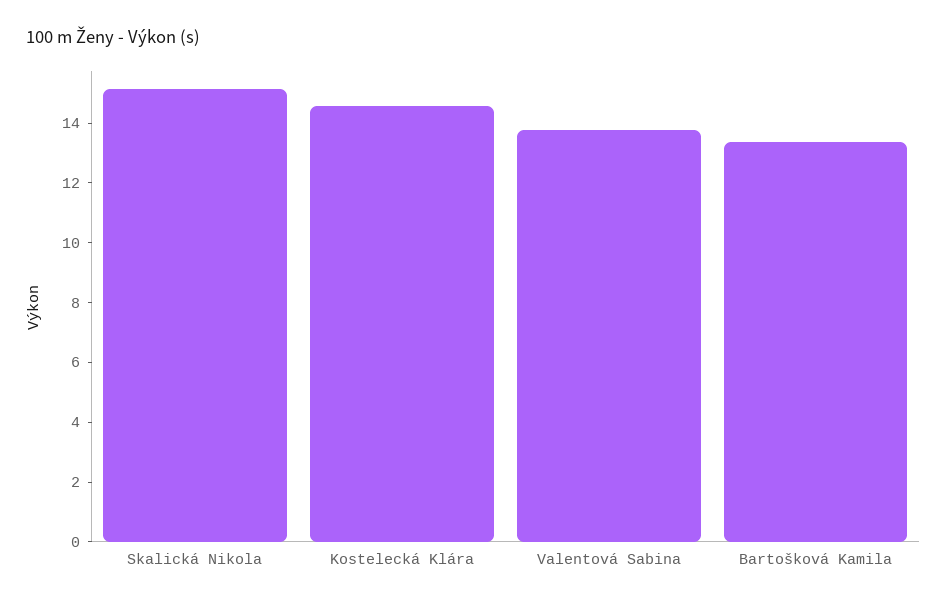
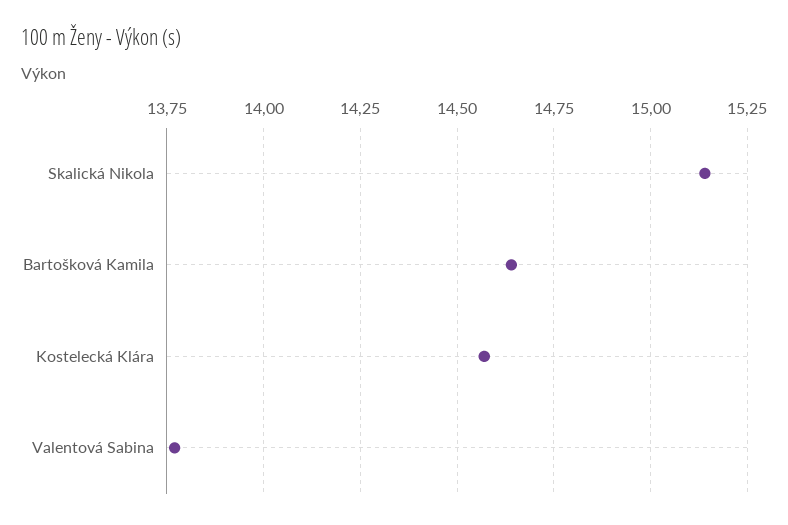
Bartošková Kamila: 13.5 -> 14.65

